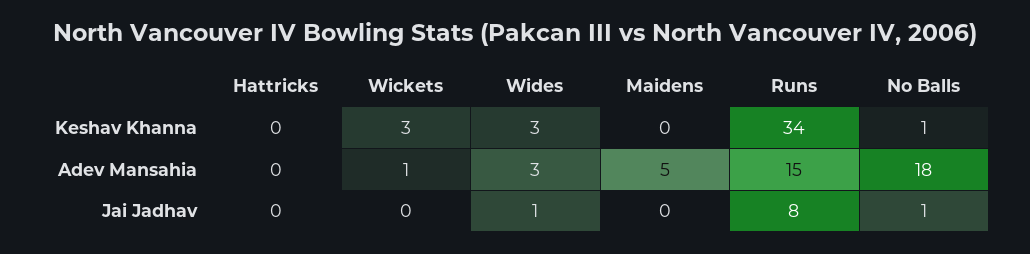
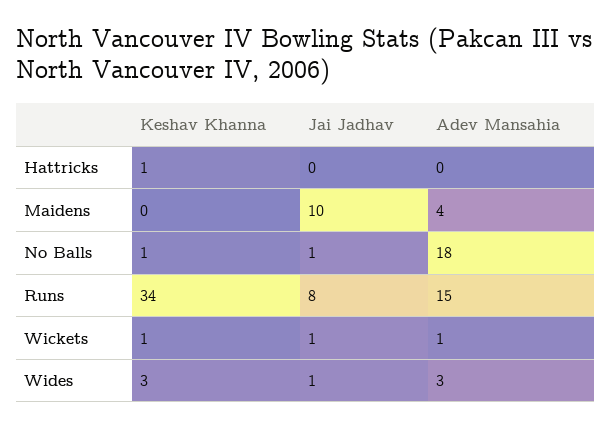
Hattricks, Keshav Khanna: 0 -> 1
Wickets, Keshav Khanna: 3 -> 1
Maidens, Adev Mansahia: 5 -> 4
Wickets, Jai Jadhav: 0 -> 1
Maidens, Jai Jadhav: 0 -> 10

